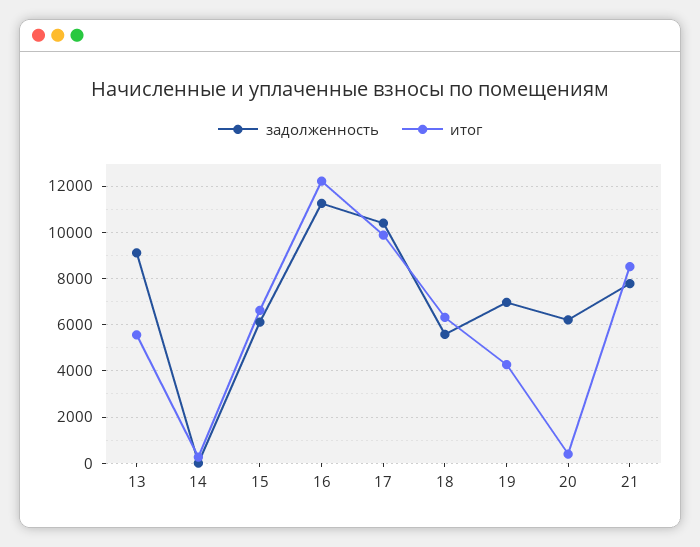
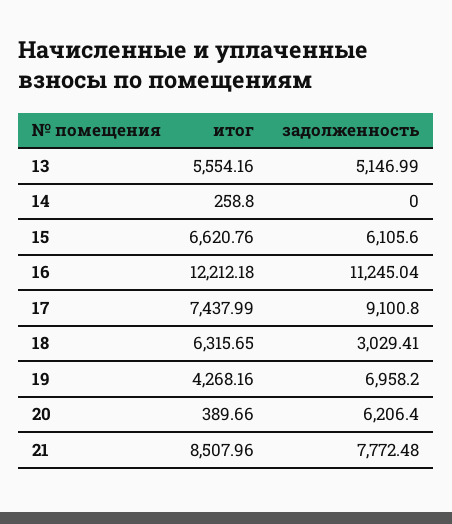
задолженность, 13: 9000 -> 5146.99
задолженность, 17: 10500 -> 9100.8
итог, 17: 10000 -> 7437.99
задолженность, 18: 5500 -> 3029.41

